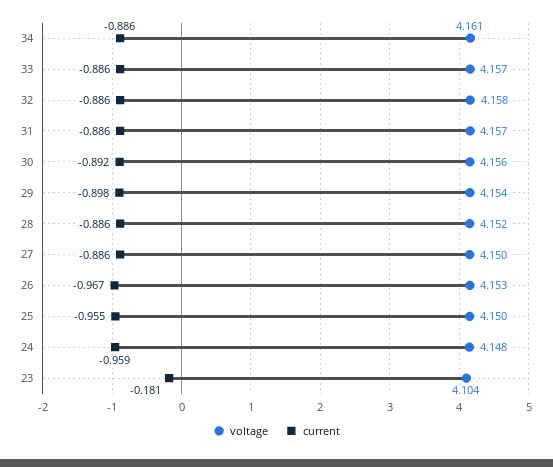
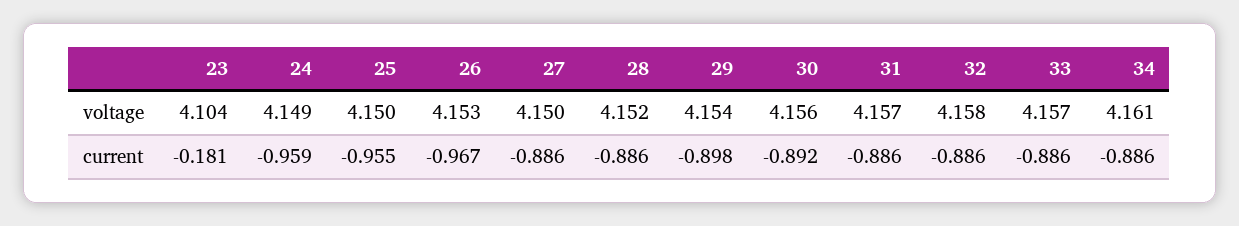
voltage, 24: 4.148 -> 4.149

